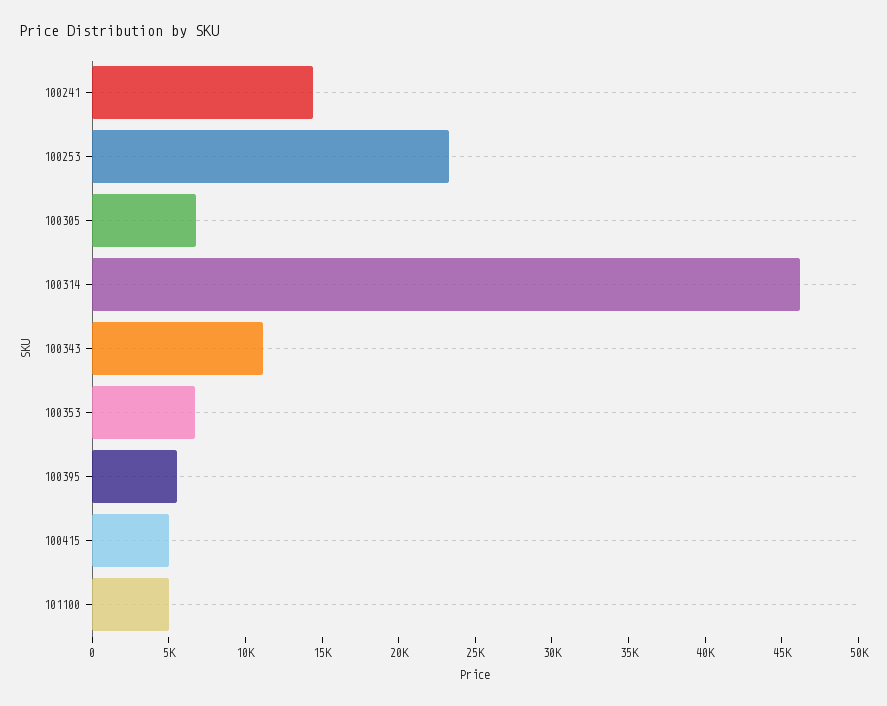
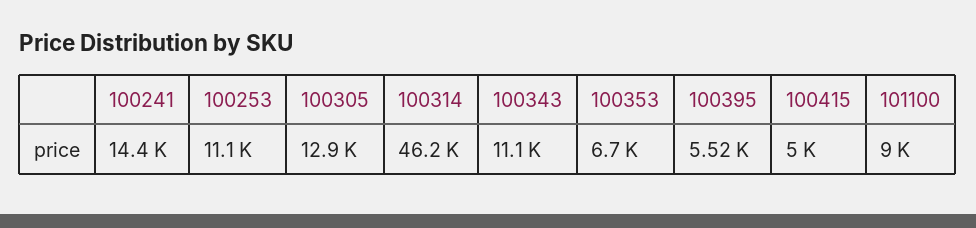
100253: 23000 -> 11100
100305: 7000 -> 12900
101100: 5000 -> 9000

